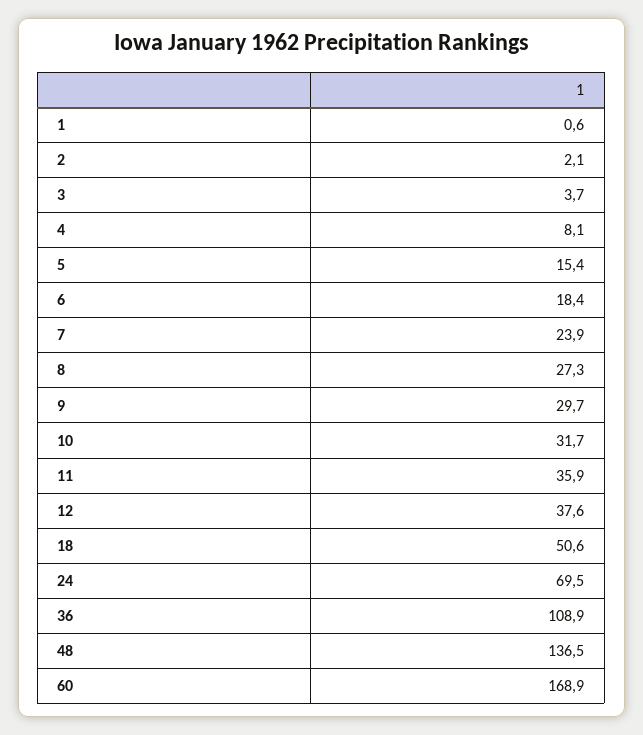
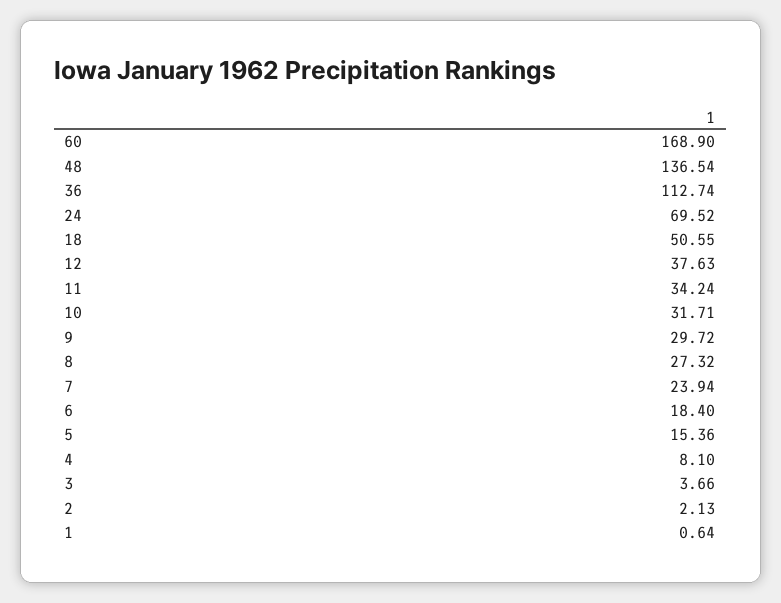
11: 35.9 -> 34.24
36: 108.9 -> 112.74

